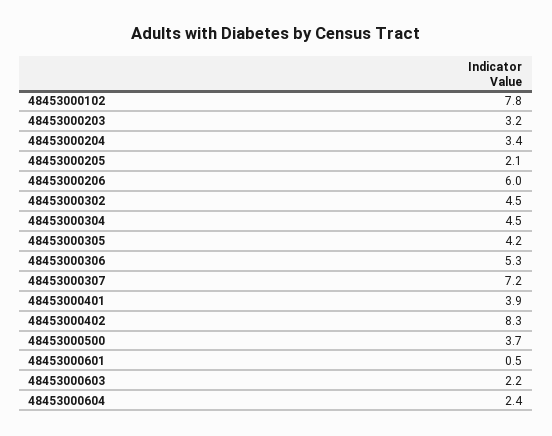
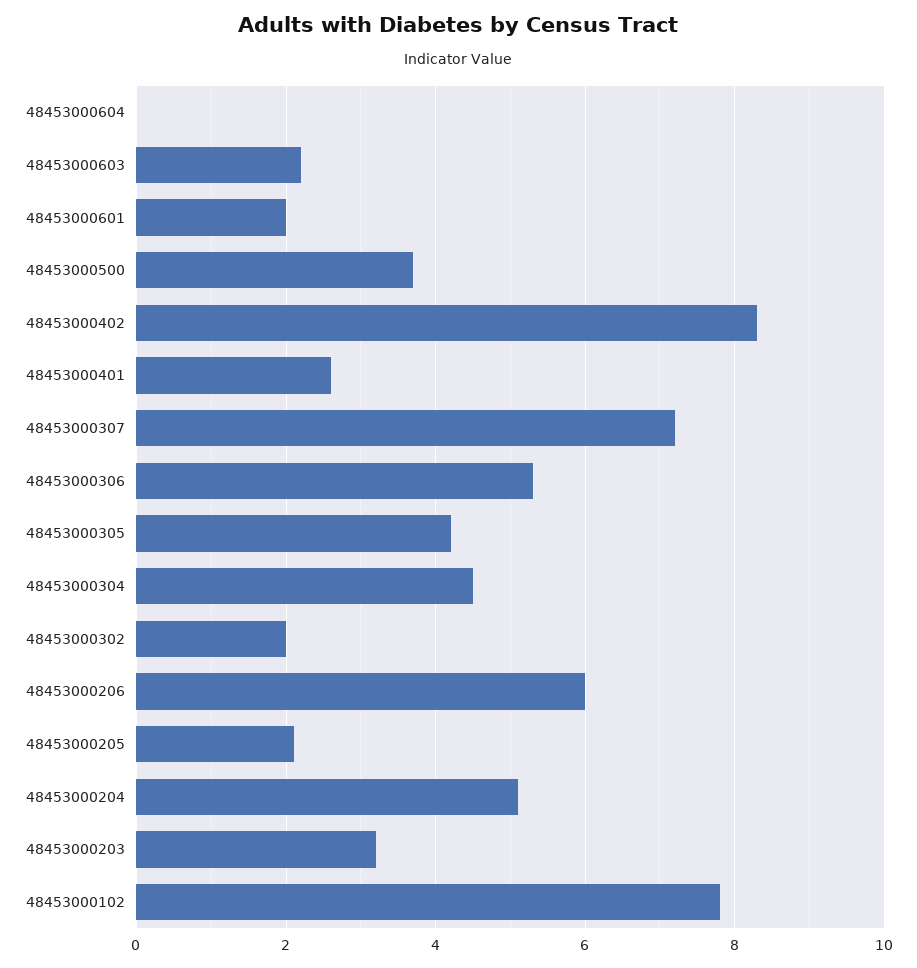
48453000204: 3.4 -> 5
48453000302: 4.5 -> 2
48453000401: 3.9 -> 2.5
48453000601: 0.5 -> 2
48453000604: 2.4 -> 0

